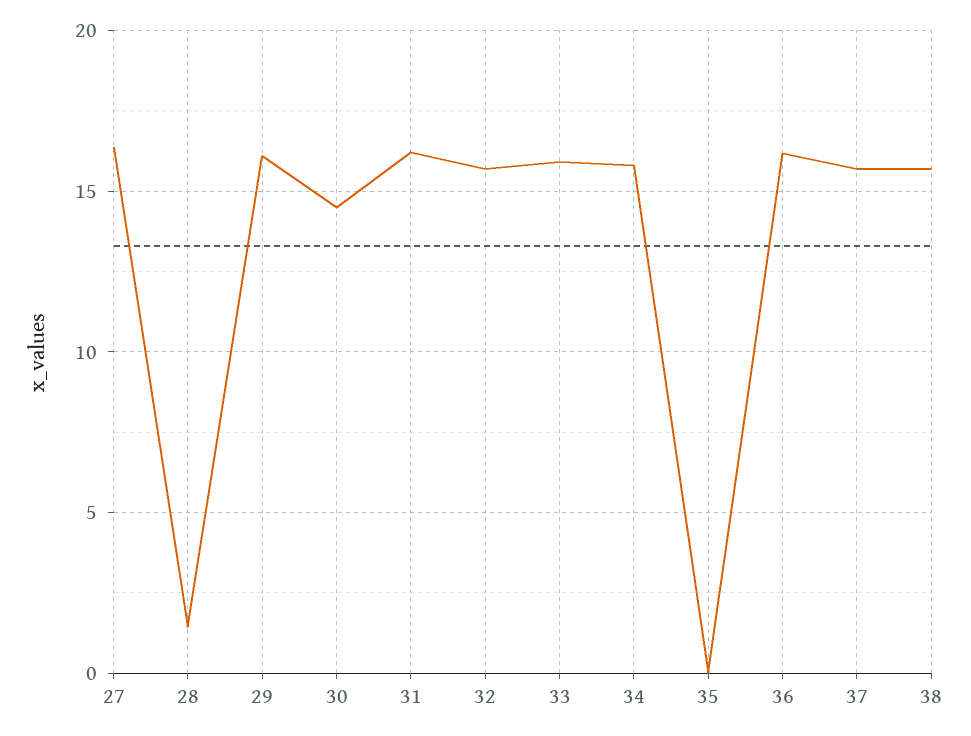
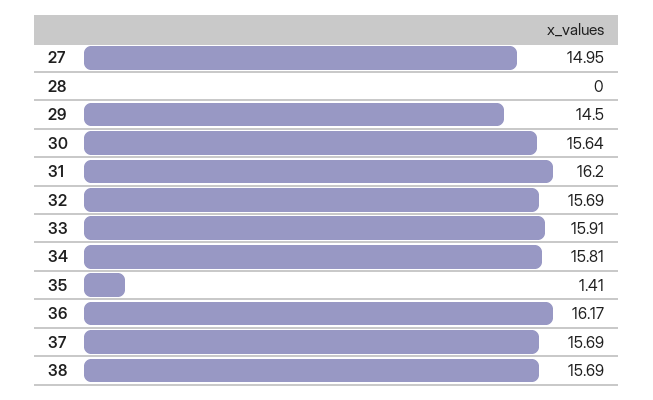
27: 16.5 -> 14.95
28: 1.5 -> 0
29: 16 -> 14.5
30: 14.5 -> 15.64
35: 0 -> 1.41

